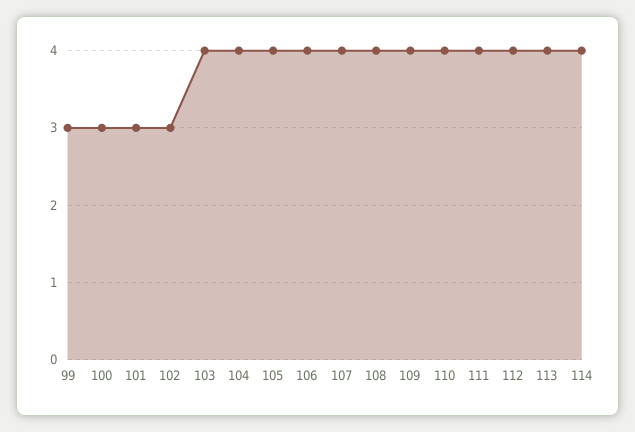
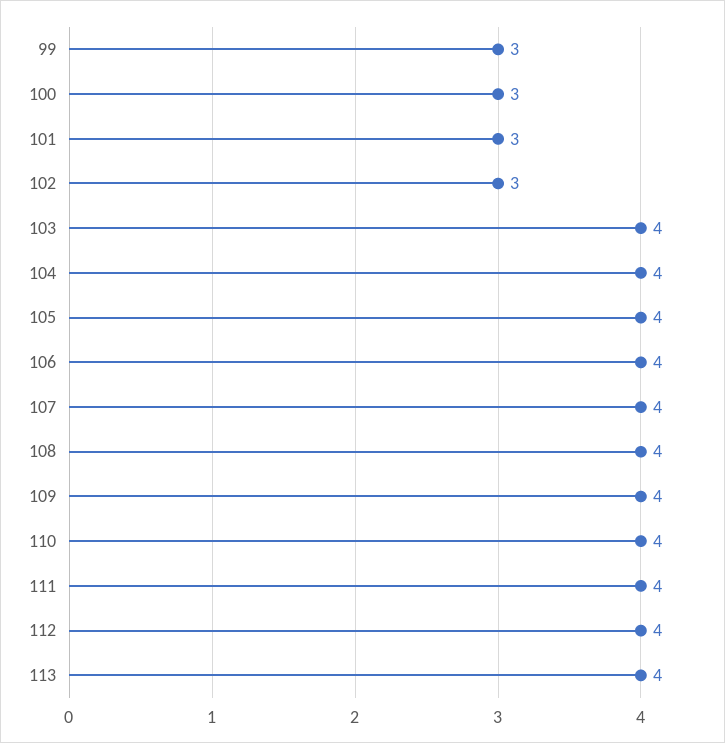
114: 4 -> none

